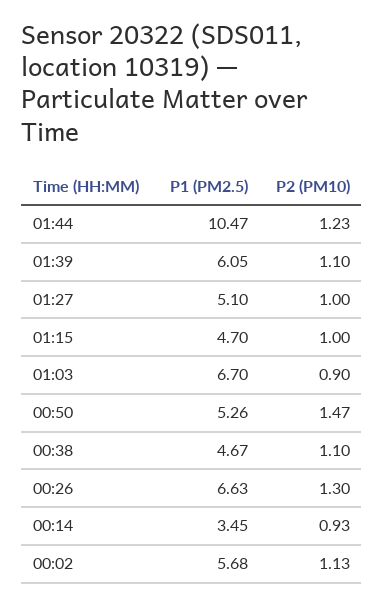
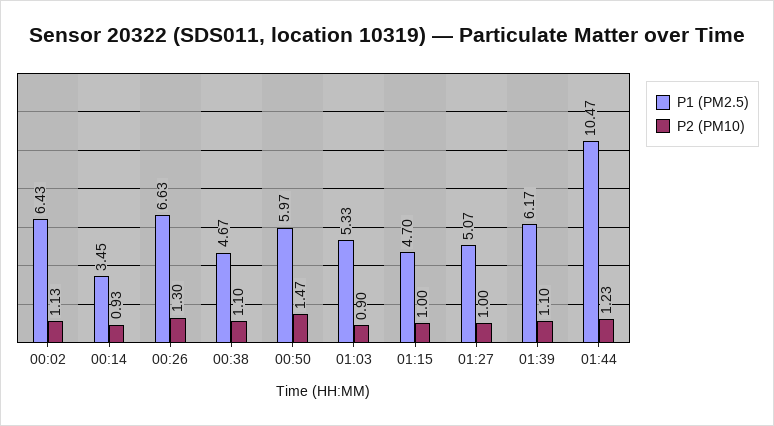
P1 (PM2.5), 01:39: 6.05 -> 6.17
P1 (PM2.5), 01:27: 5.1 -> 5.07
P1 (PM2.5), 01:03: 6.7 -> 5.33
P1 (PM2.5), 00:50: 5.26 -> 5.97
P1 (PM2.5), 00:02: 5.68 -> 6.43

